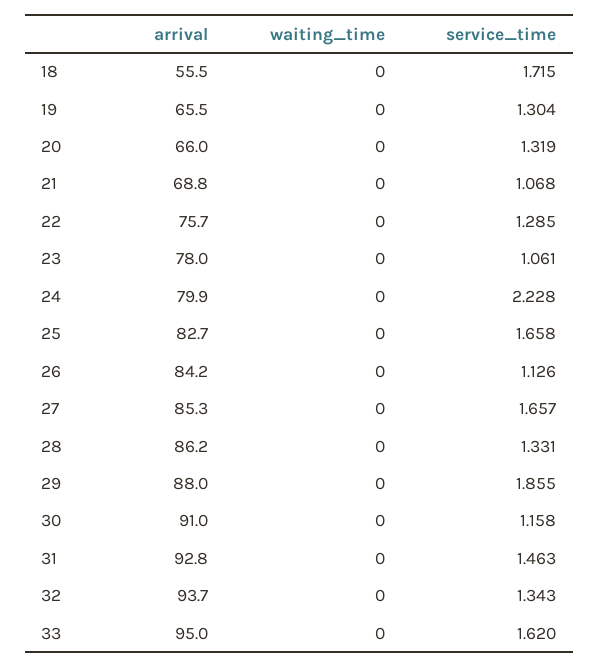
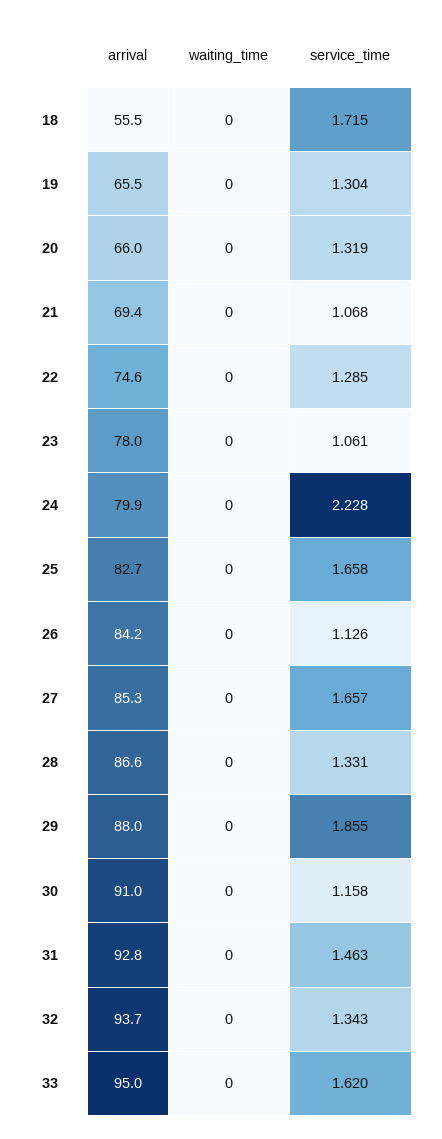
arrival, 21: 68.8 -> 69.4
arrival, 22: 75.7 -> 74.6
arrival, 28: 86.2 -> 86.6

